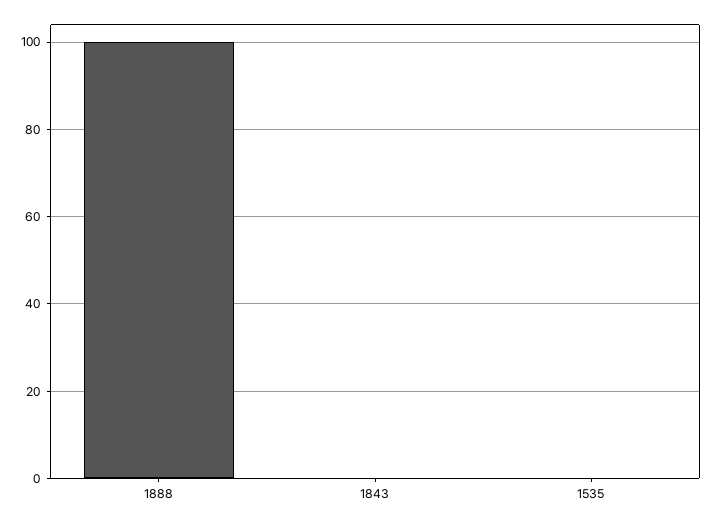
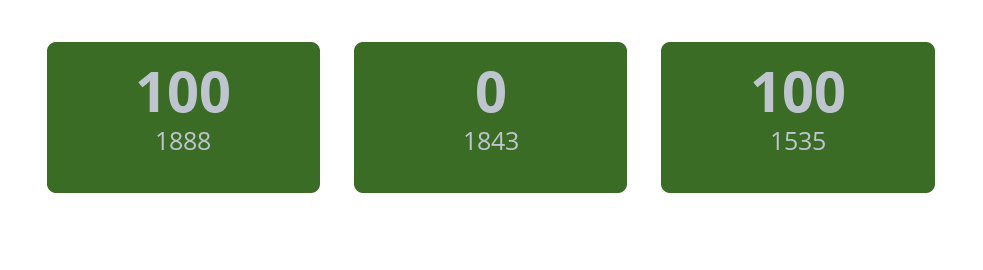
1535: 0 -> 100

